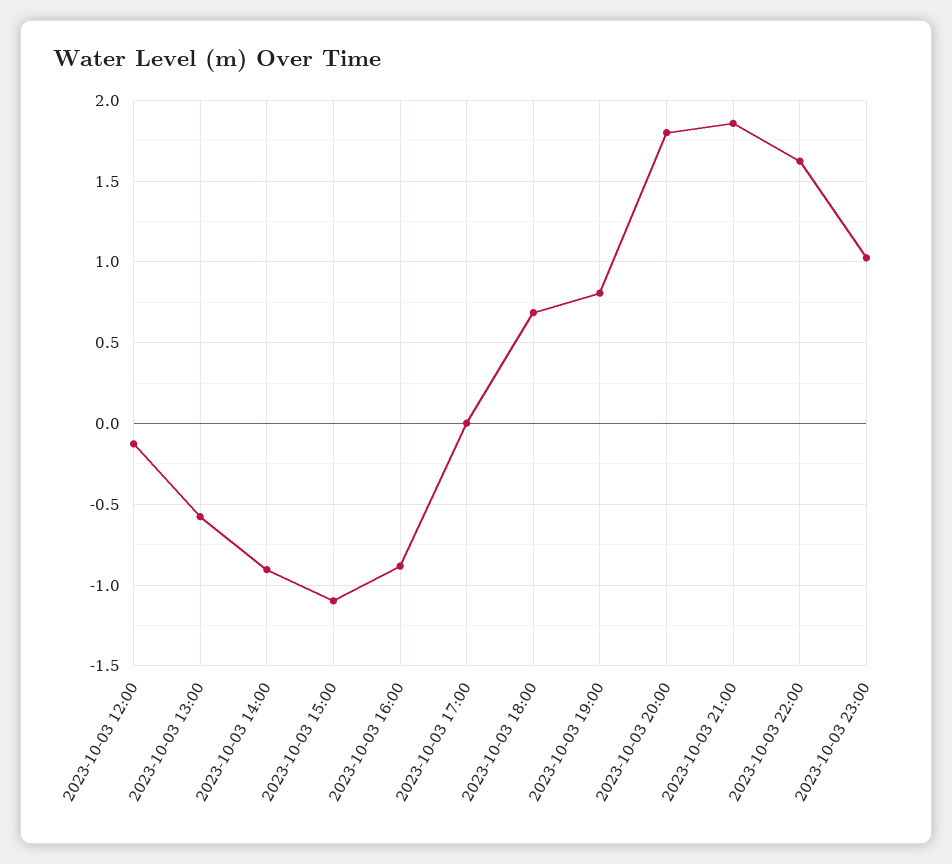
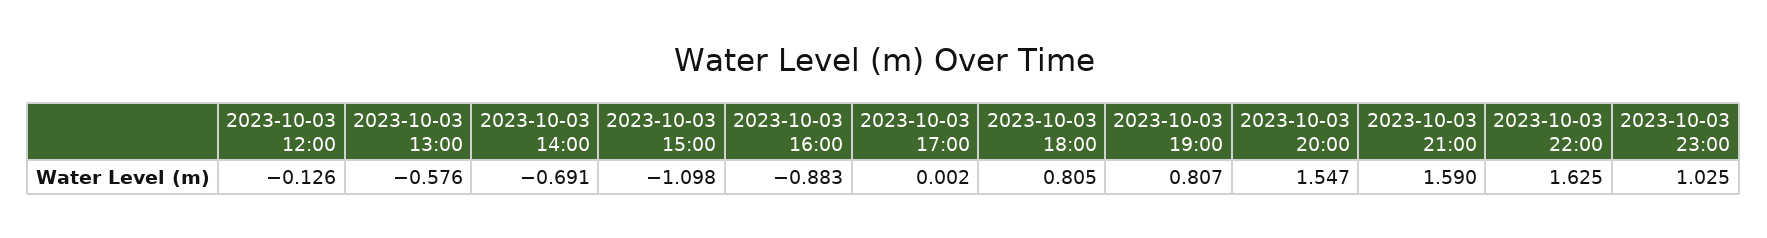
2023-10-03 14:00: -0.9 -> -0.691
2023-10-03 18:00: 0.7 -> 0.805
2023-10-03 20:00: 1.8 -> 1.547
2023-10-03 21:00: 1.85 -> 1.59

